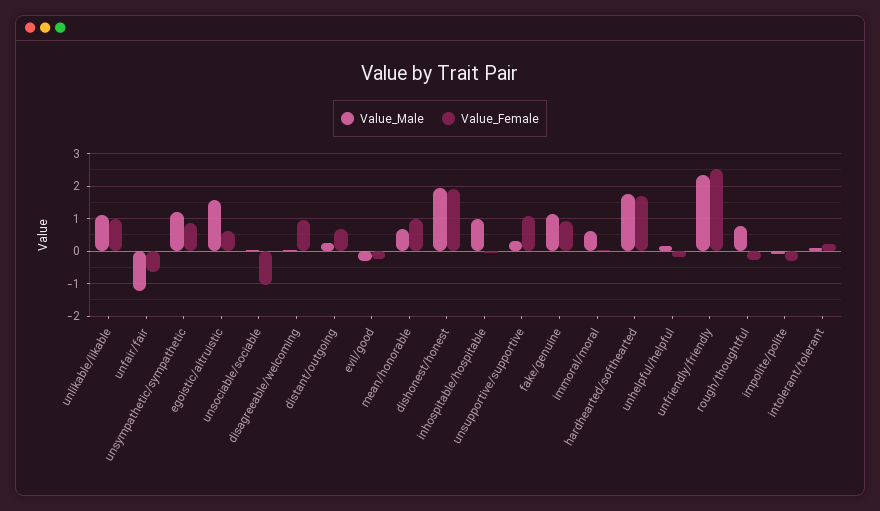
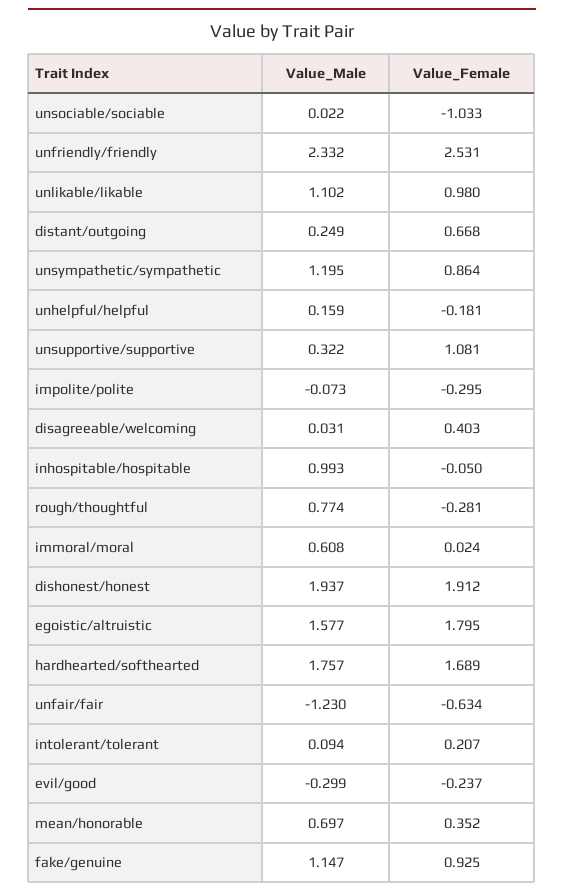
Value_Female, egoistic/altruistic: 0.6 -> 1.795
Value_Female, disagreeable/welcoming: 1 -> 0.403
Value_Female, mean/honorable: 1 -> 0.352

